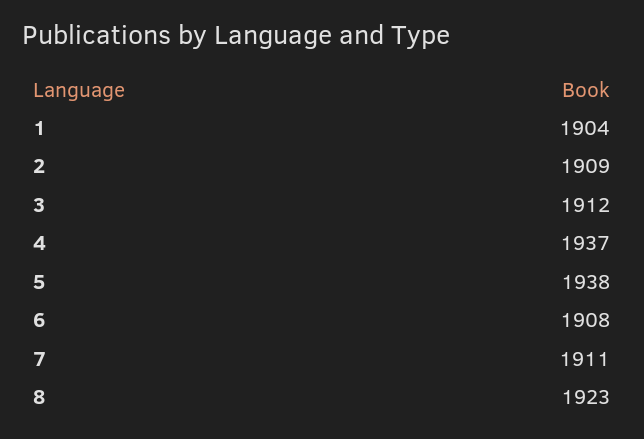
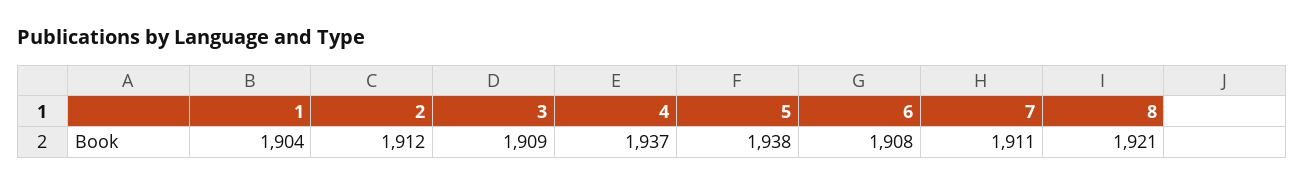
2: 1909 -> 1912
3: 1912 -> 1909
8: 1923 -> 1921

